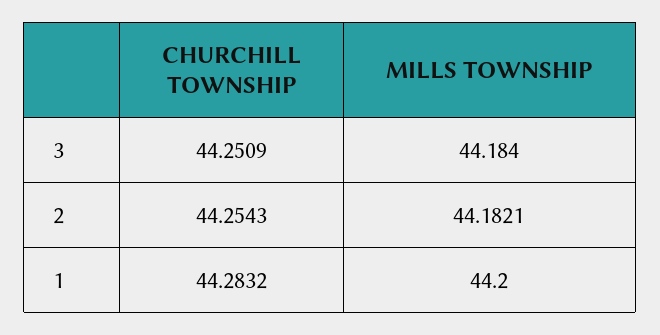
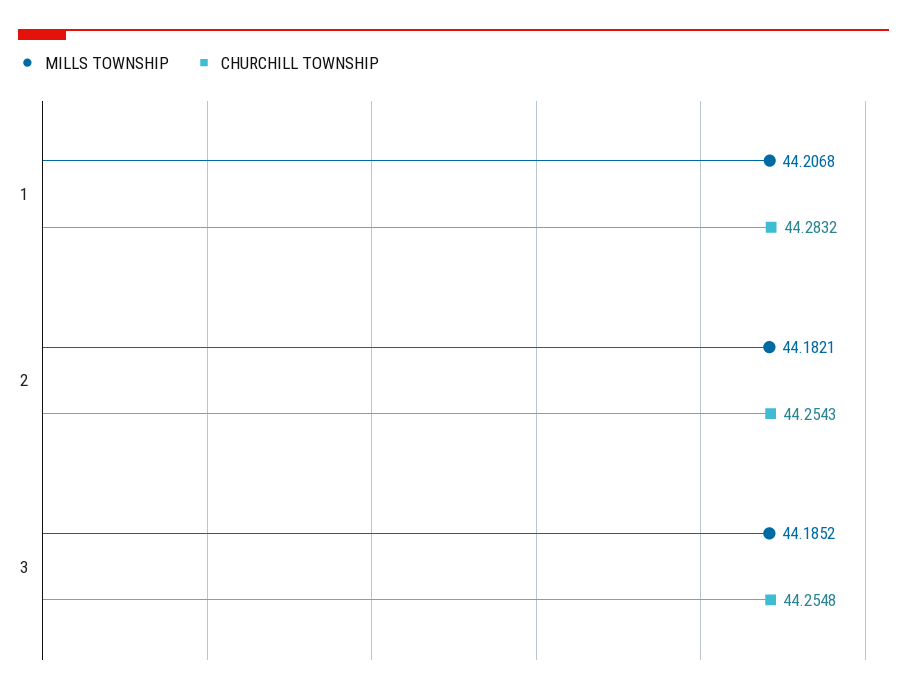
CHURCHILL TOWNSHIP, 3: 44.2509 -> 44.2548
MILLS TOWNSHIP, 3: 44.184 -> 44.1852
MILLS TOWNSHIP, 1: 44.2 -> 44.2068

